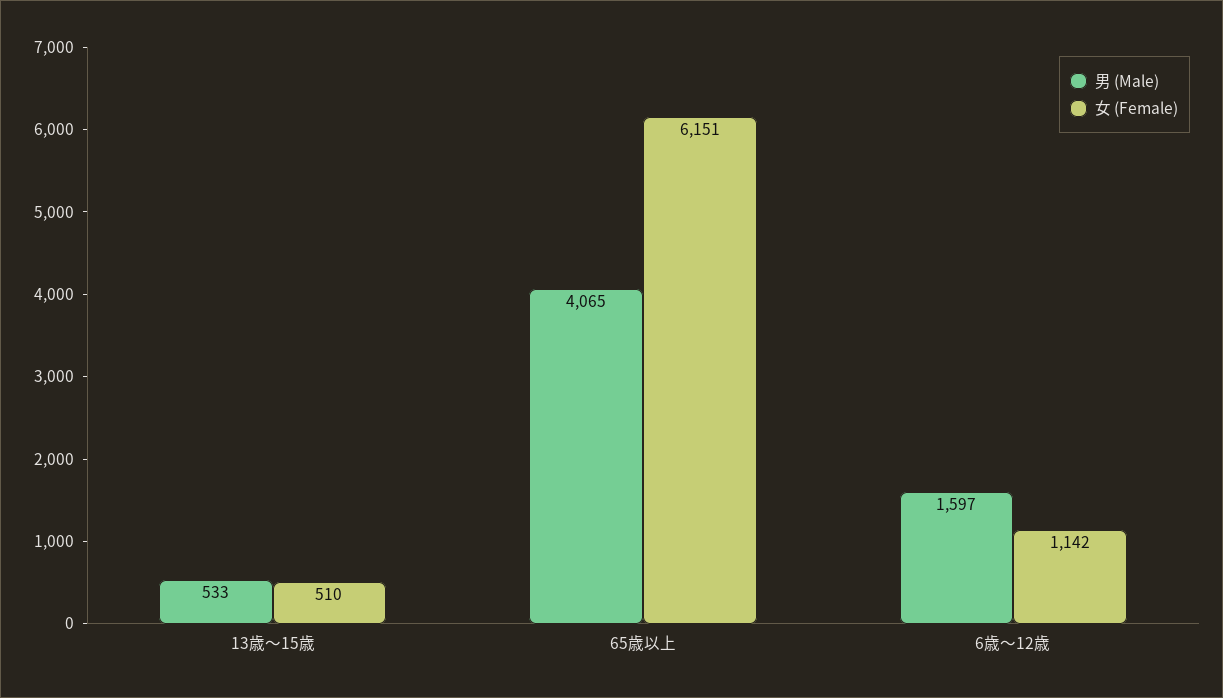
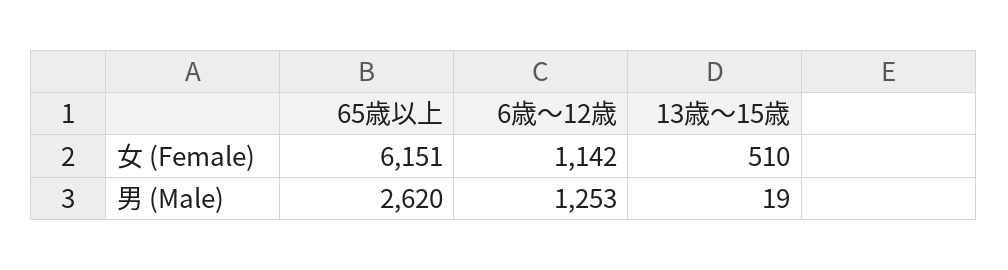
男 (Male), 13歳～15歳: 533 -> 19
男 (Male), 65歳以上: 4065 -> 2620
男 (Male), 6歳～12歳: 1597 -> 1253

